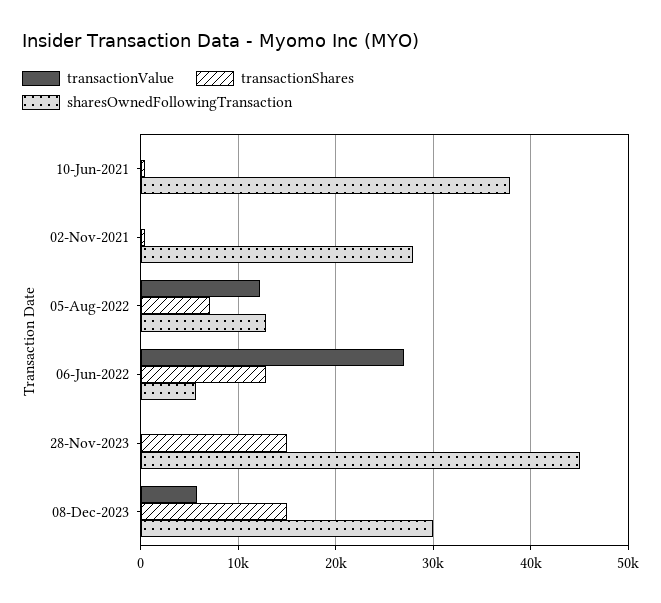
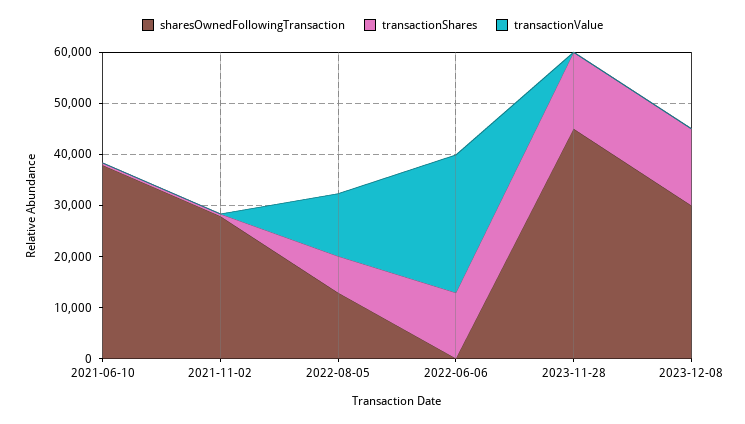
sharesOwnedFollowingTransaction, 06-Jun-2022: 6000 -> 0
transactionValue, 08-Dec-2023: 6000 -> 0

